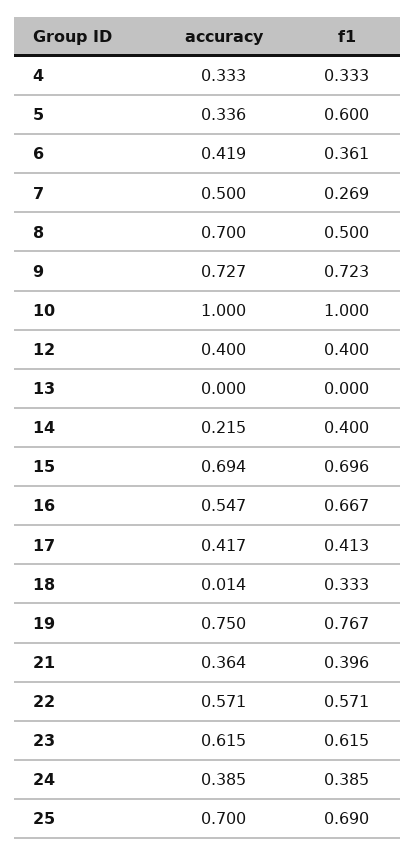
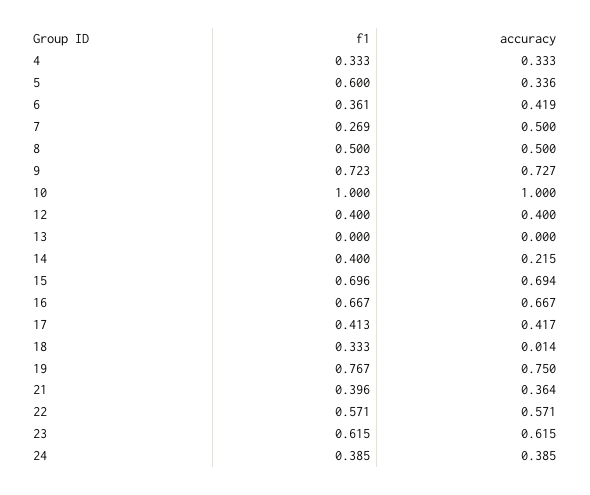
accuracy, 8: 0.7 -> 0.5
accuracy, 16: 0.547 -> 0.667
accuracy, 25: 0.7 -> none
f1, 25: 0.69 -> none

